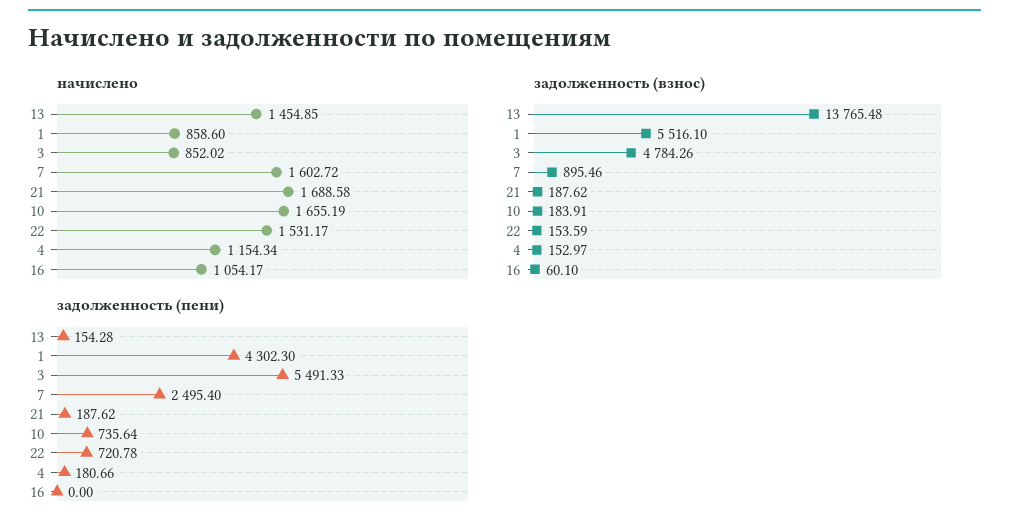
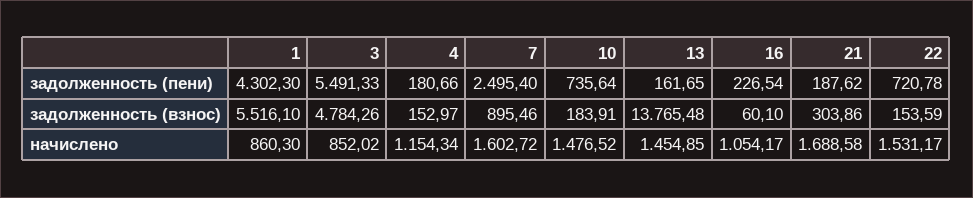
начислено, 1: 858.6 -> 860.3
начислено, 10: 1655.19 -> 1476.52
задолженность (взнос), 21: 187.62 -> 303.86
задолженность (пени), 13: 154.28 -> 161.65
задолженность (пени), 16: 0 -> 226.54

